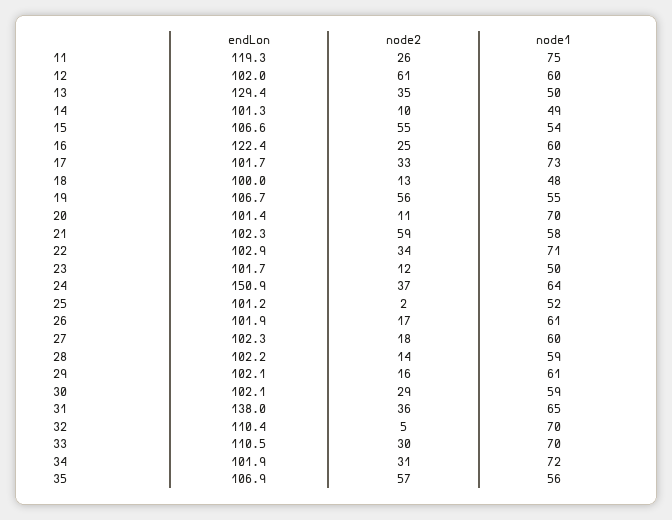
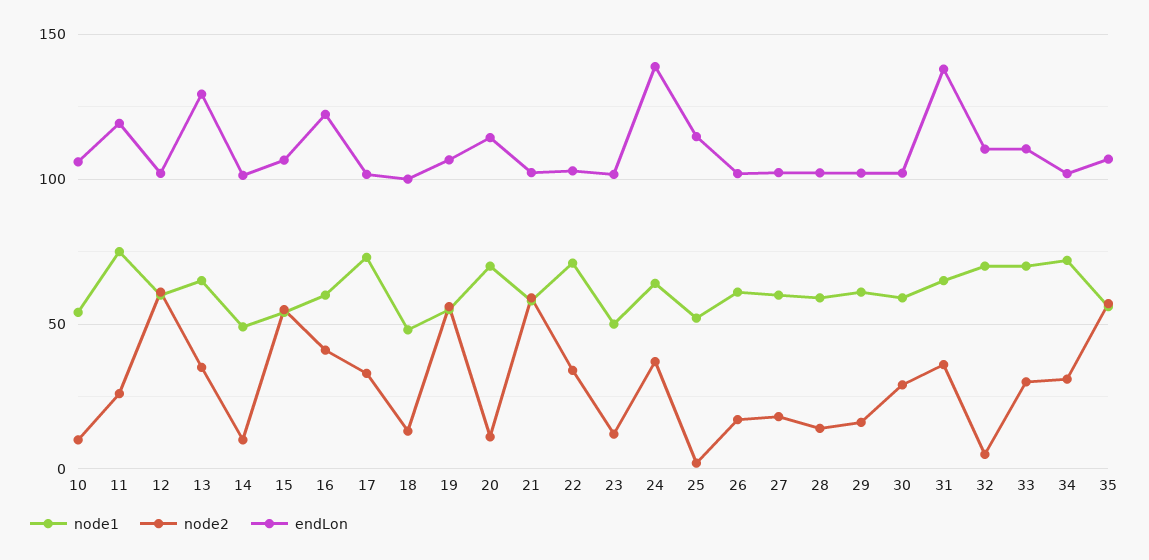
node1, 13: 50 -> 65
node2, 16: 25 -> 40
endLon, 20: 101.4 -> 115
endLon, 24: 150.9 -> 140
endLon, 25: 101.2 -> 115
node1, 10: none -> 55
node2, 10: none -> 10
endLon, 10: none -> 105

